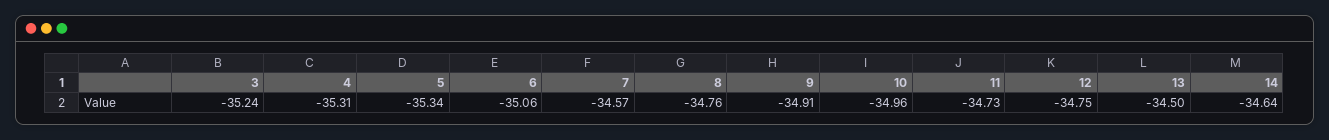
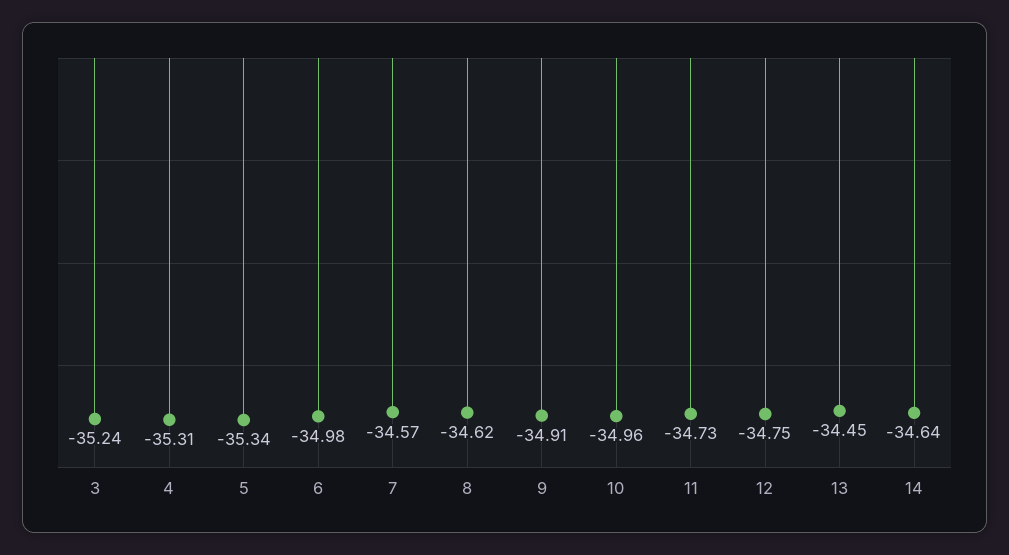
6: -35.06 -> -34.98
8: -34.76 -> -34.62
13: -34.5 -> -34.45

